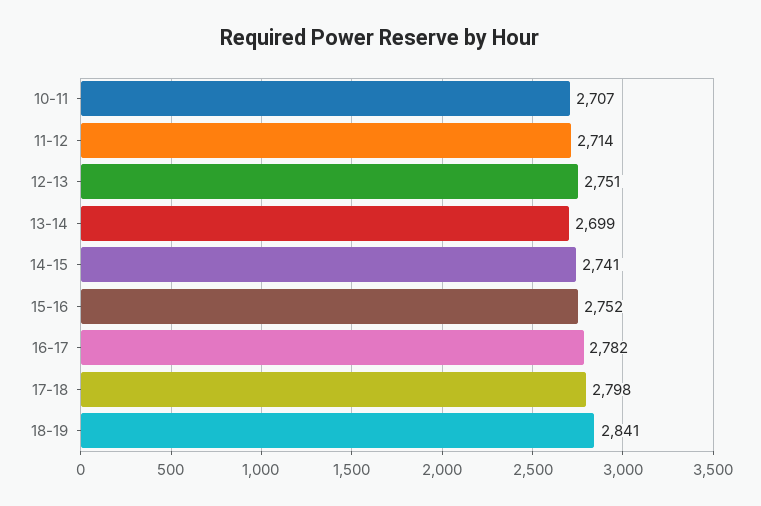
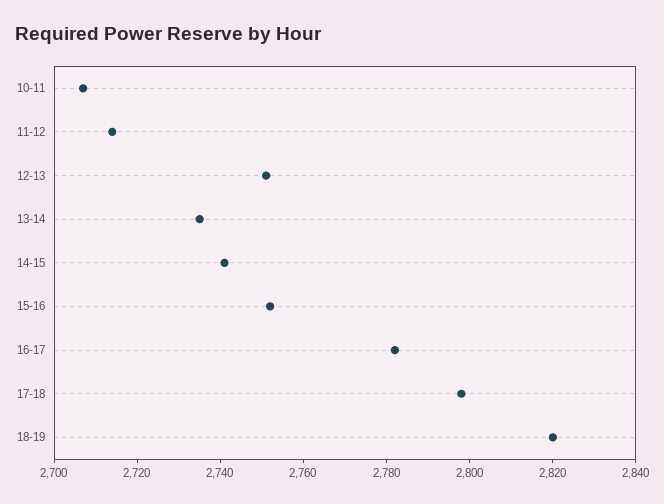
13-14: 2699 -> 2735
18-19: 2841 -> 2820

